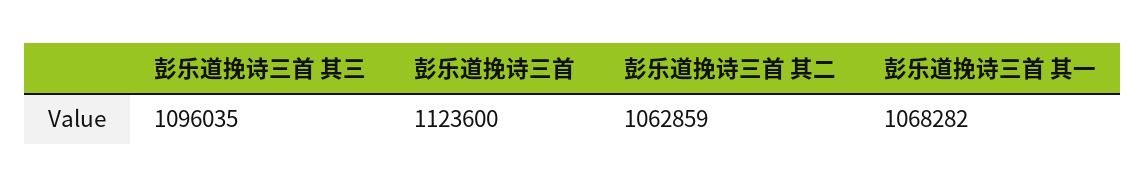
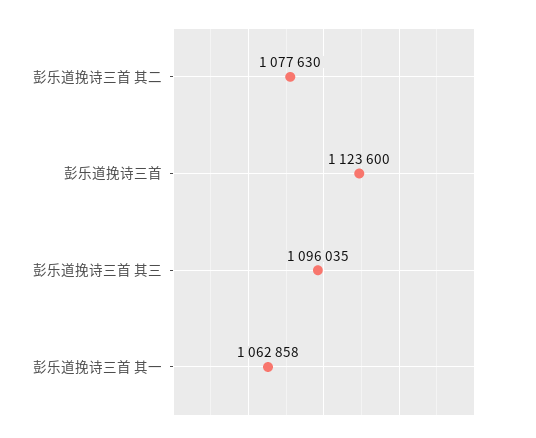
彭乐道挽诗三首 其二: 1062859 -> 1077630
彭乐道挽诗三首 其一: 1068282 -> 1062858

